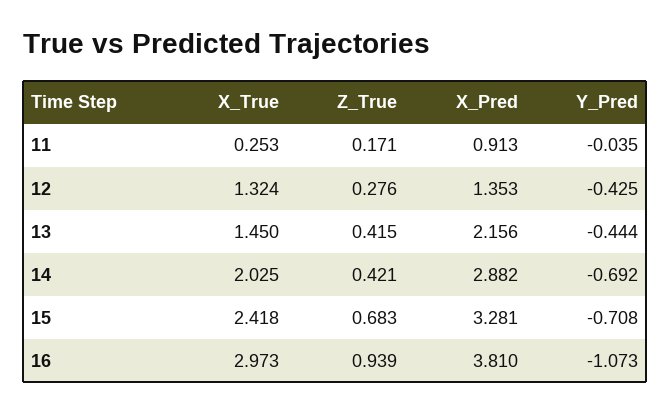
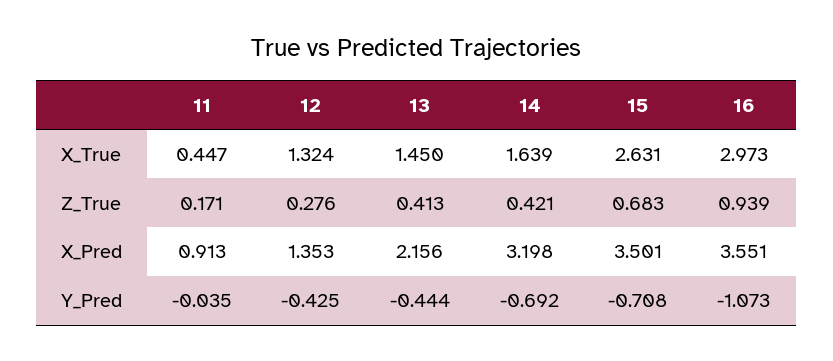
X_True, 11: 0.253 -> 0.447
Z_True, 13: 0.415 -> 0.413
X_True, 14: 2.025 -> 1.639
X_Pred, 14: 2.882 -> 3.198
X_True, 15: 2.418 -> 2.631
X_Pred, 15: 3.281 -> 3.501
X_Pred, 16: 3.81 -> 3.551

